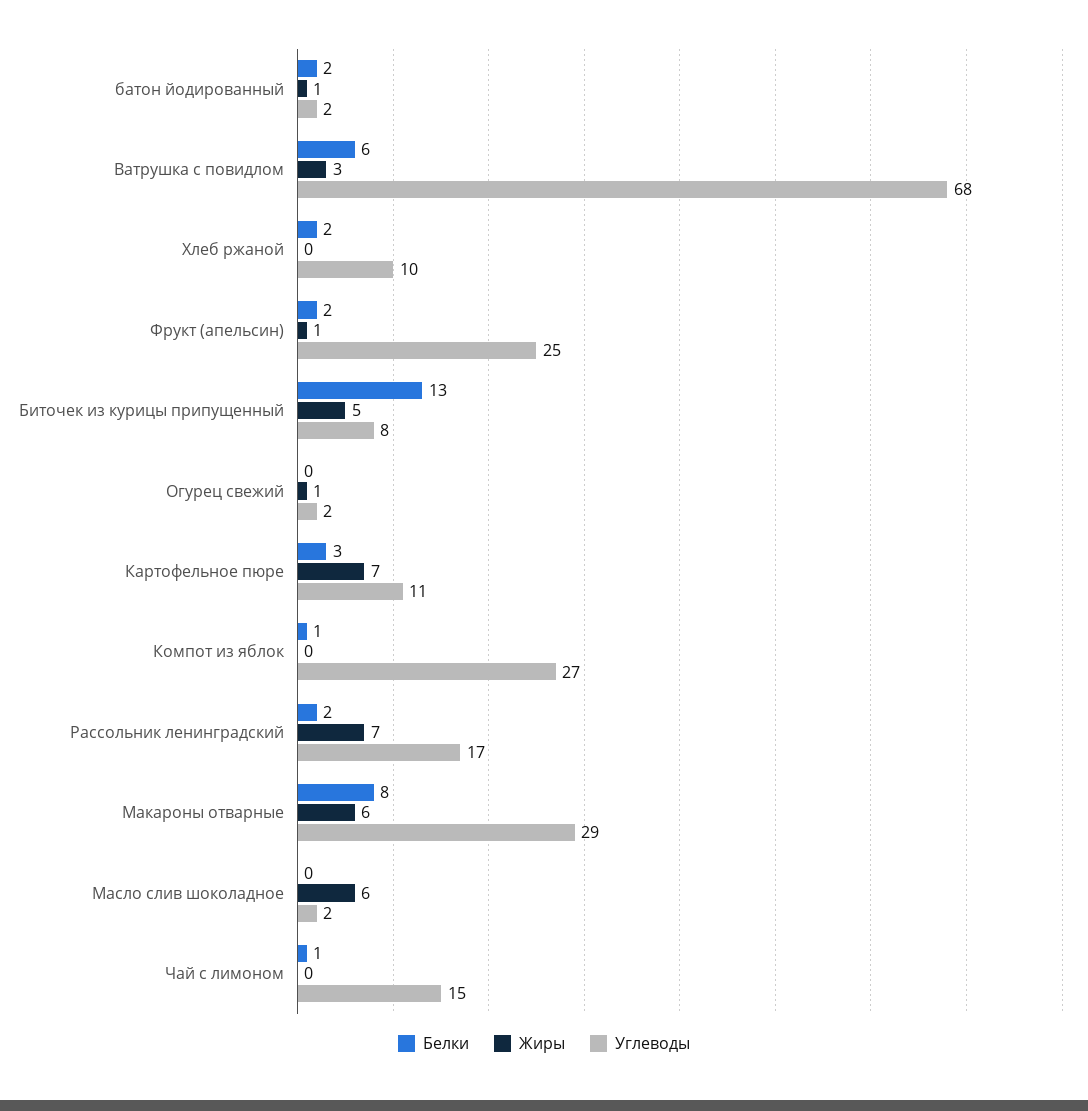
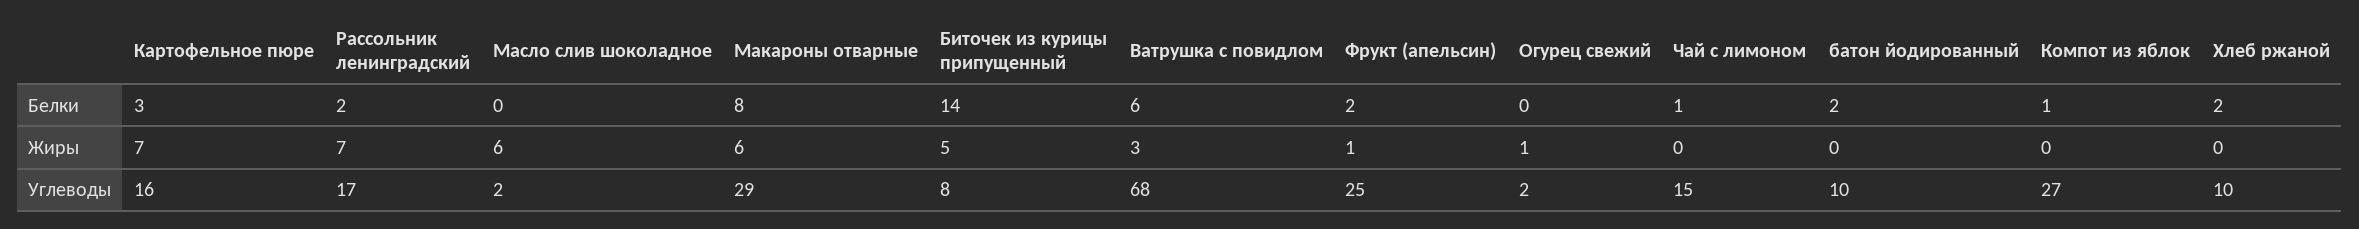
Жиры, батон йодированный: 1 -> 0
Углеводы, батон йодированный: 2 -> 10
Белки, Биточек из курицы припущенный: 13 -> 14
Углеводы, Картофельное пюре: 11 -> 16

